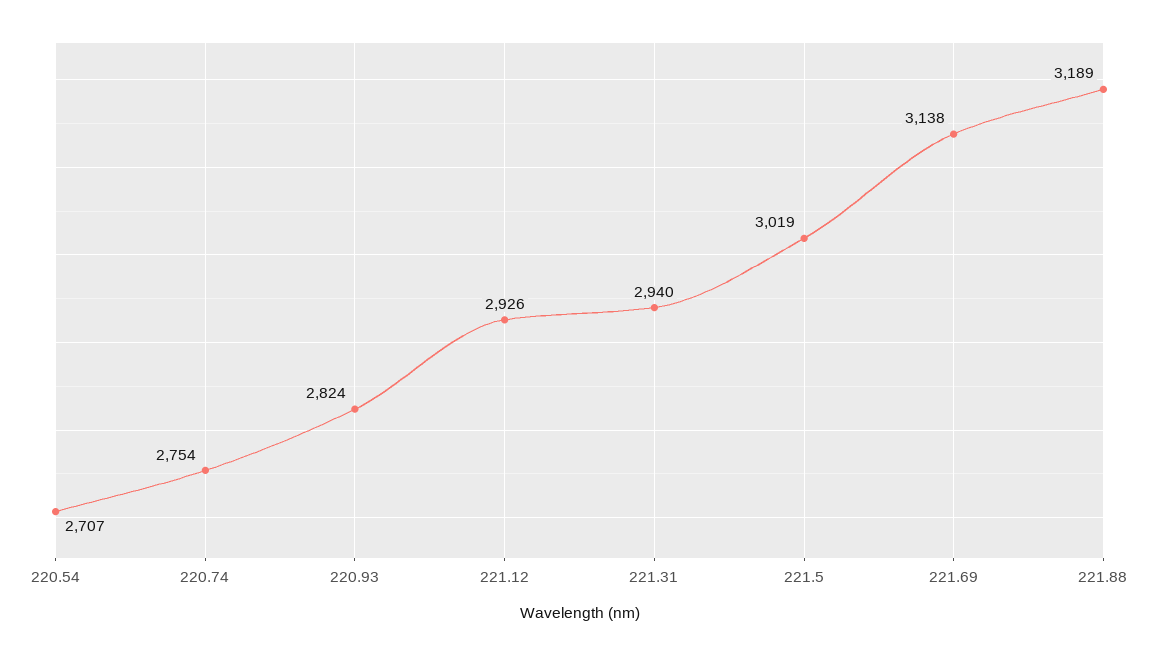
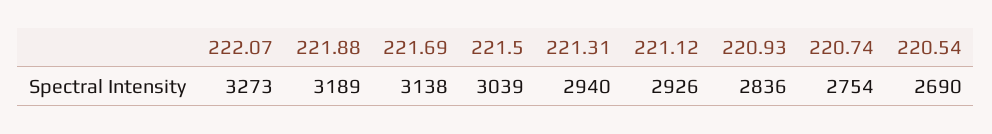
220.54: 2707 -> 2690
220.93: 2824 -> 2836
221.5: 3019 -> 3039
222.07: none -> 3273

